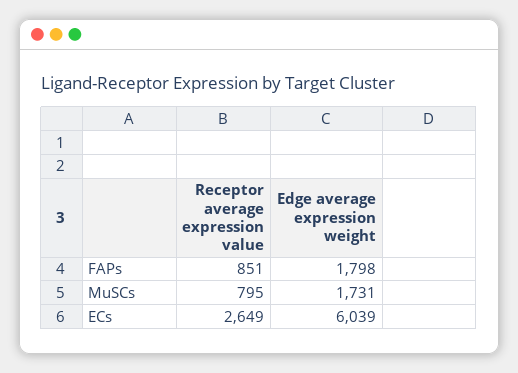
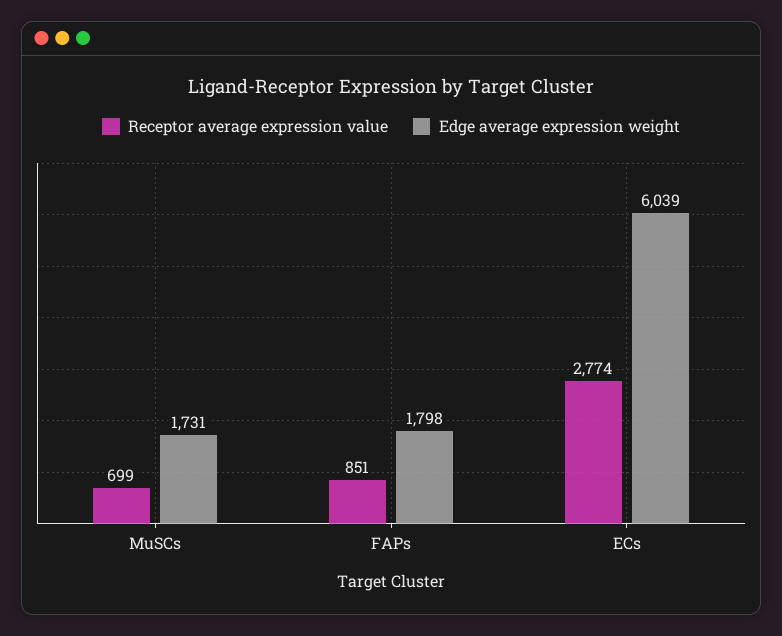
Receptor average expression value, MuSCs: 795 -> 699
Receptor average expression value, ECs: 2649 -> 2774

